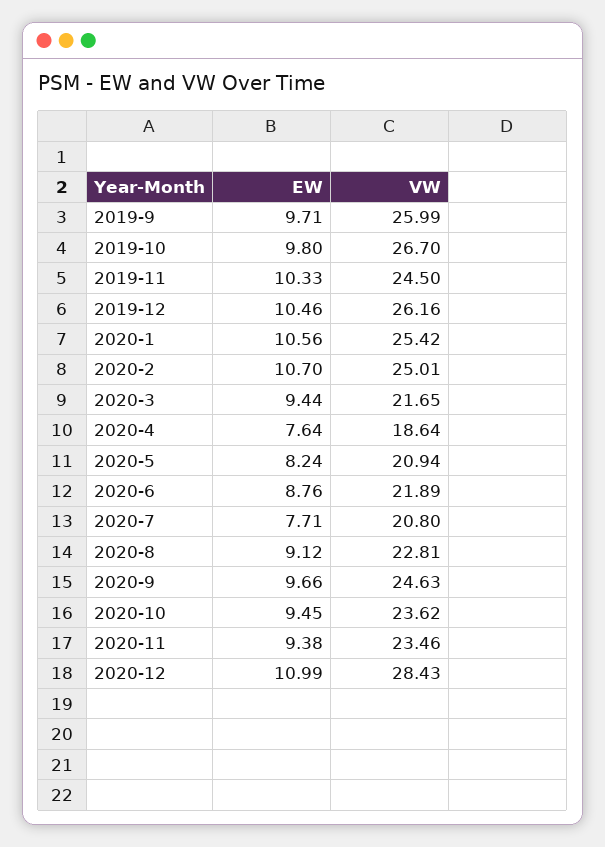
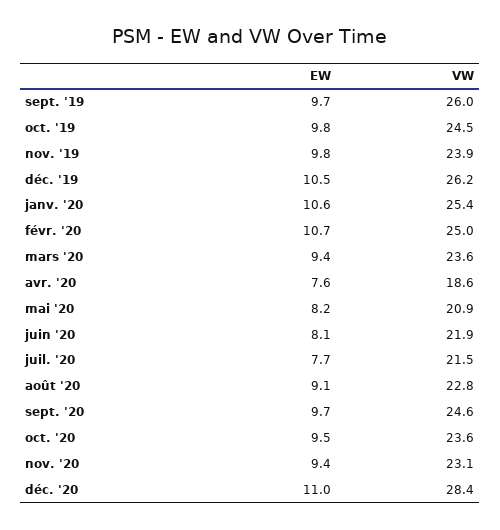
VW, 2019-10: 26.7 -> 24.5
EW, 2019-11: 10.33 -> 9.8
VW, 2019-11: 24.5 -> 23.9
VW, 2020-3: 21.65 -> 23.6
EW, 2020-6: 8.76 -> 8.1
VW, 2020-7: 20.8 -> 21.5
VW, 2020-11: 23.46 -> 23.1

